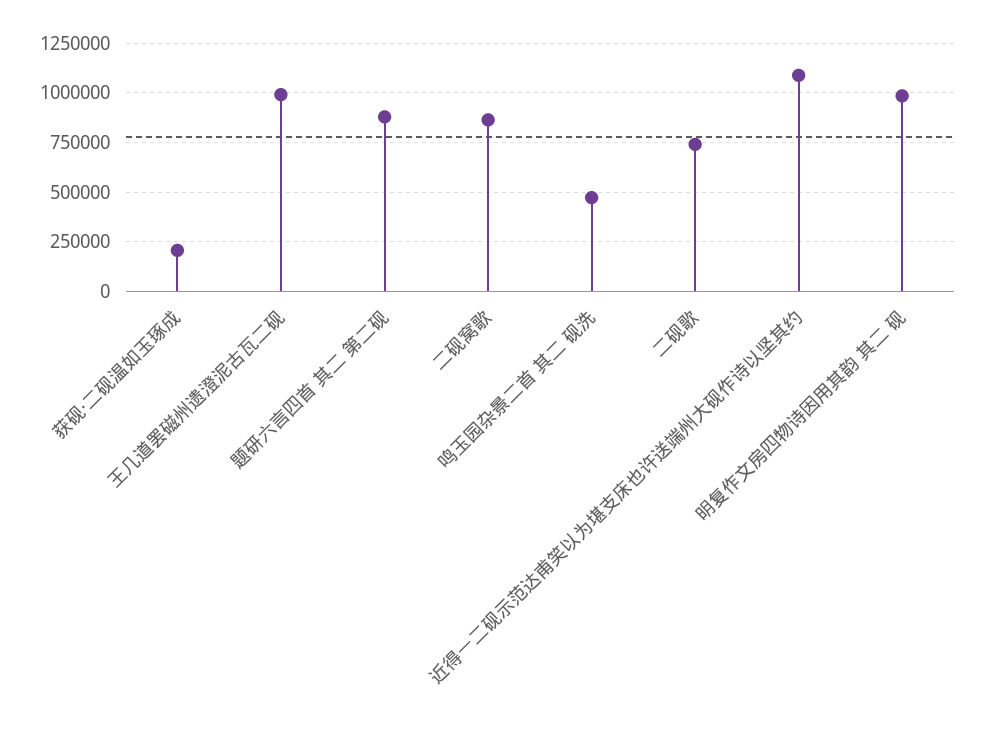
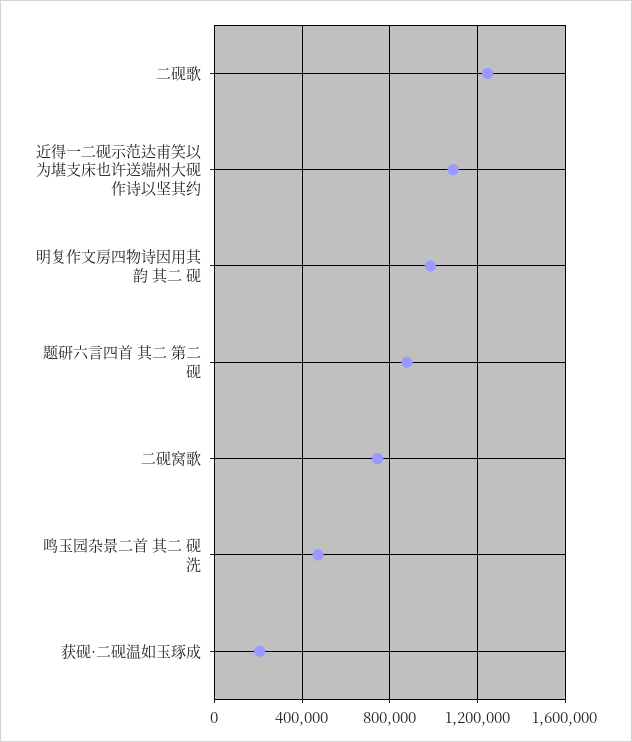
王几道罢磁州遗澄泥古瓦二砚: 1000000 -> none
二砚窝歌: 850000 -> 750000
二砚歌: 750000 -> 1250000

